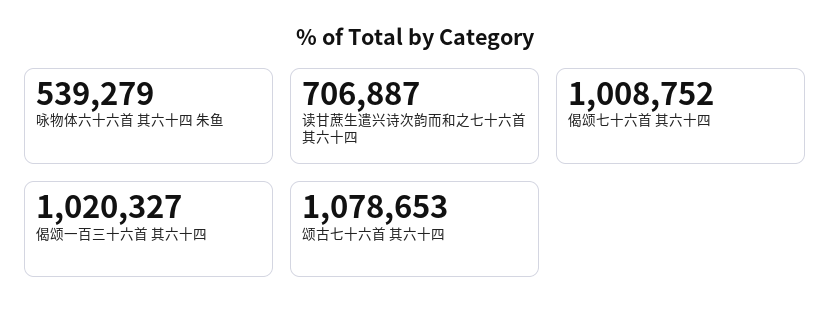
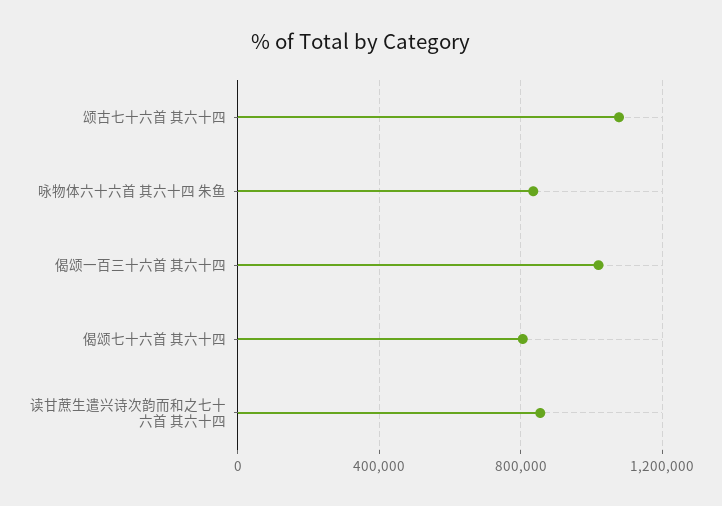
咏物体六十六首 其六十四 朱鱼: 539279 -> 850000
读甘蔗生遣兴诗次韵而和之七十六首 其六十四: 706887 -> 850000
偈颂七十六首 其六十四: 1008752 -> 800000

